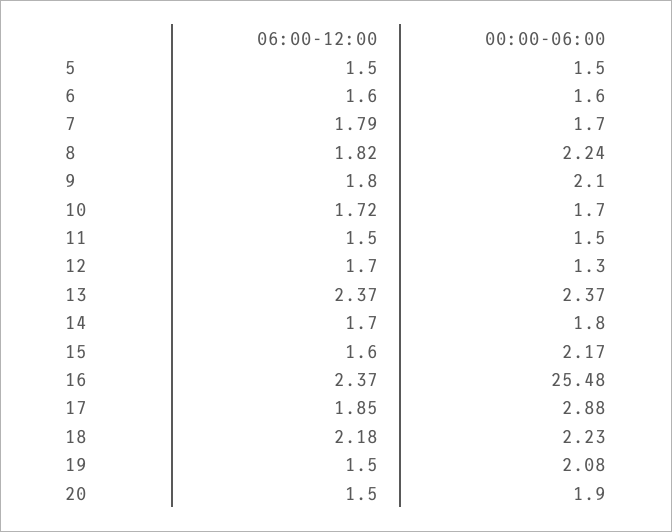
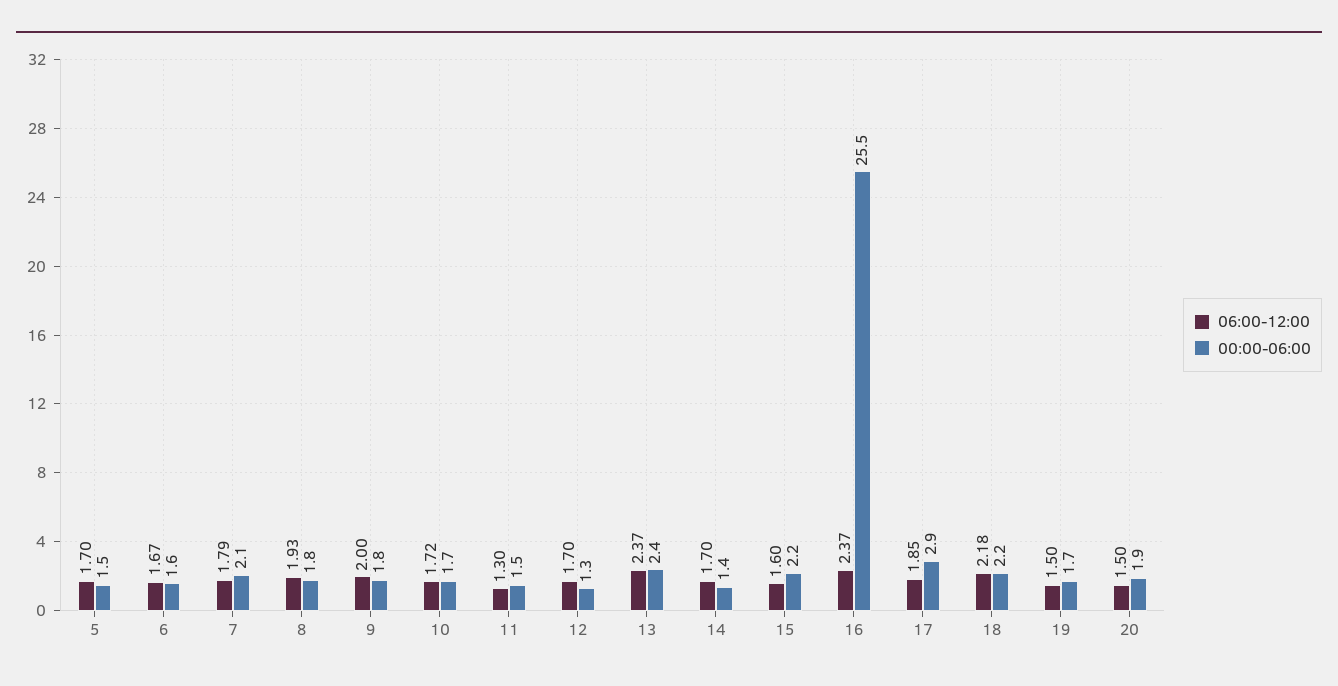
06:00-12:00, 5: 1.5 -> 1.7
06:00-12:00, 6: 1.6 -> 1.67
00:00-06:00, 7: 1.7 -> 2.1
06:00-12:00, 8: 1.82 -> 1.93
00:00-06:00, 8: 2.24 -> 1.8
06:00-12:00, 9: 1.8 -> 2
00:00-06:00, 9: 2.1 -> 1.8
06:00-12:00, 11: 1.5 -> 1.3
00:00-06:00, 14: 1.8 -> 1.4
00:00-06:00, 19: 2.08 -> 1.7

